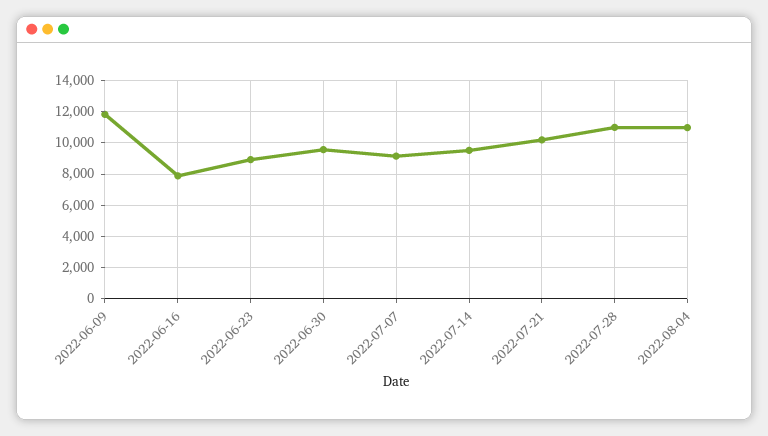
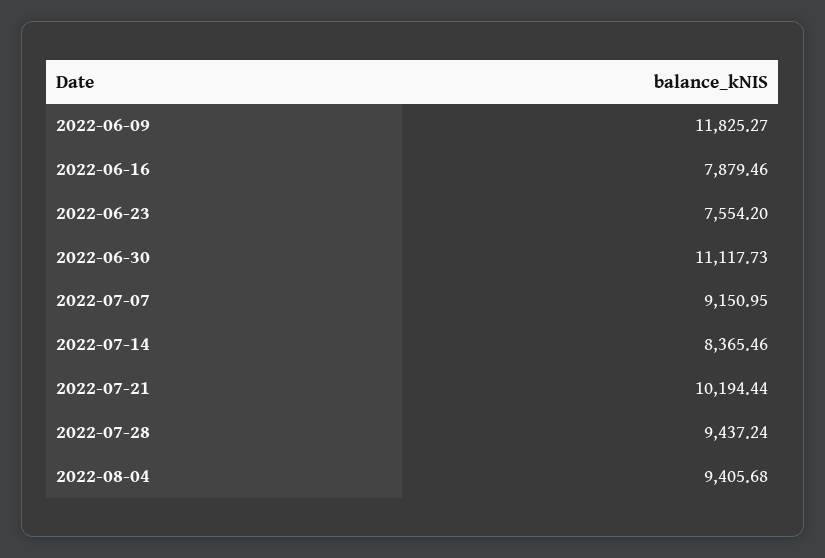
2022-06-23: 9000 -> 7554.2
2022-06-30: 9500 -> 11117.73
2022-07-14: 9500 -> 8365.46
2022-07-28: 11000 -> 9437.24
2022-08-04: 11000 -> 9405.68

